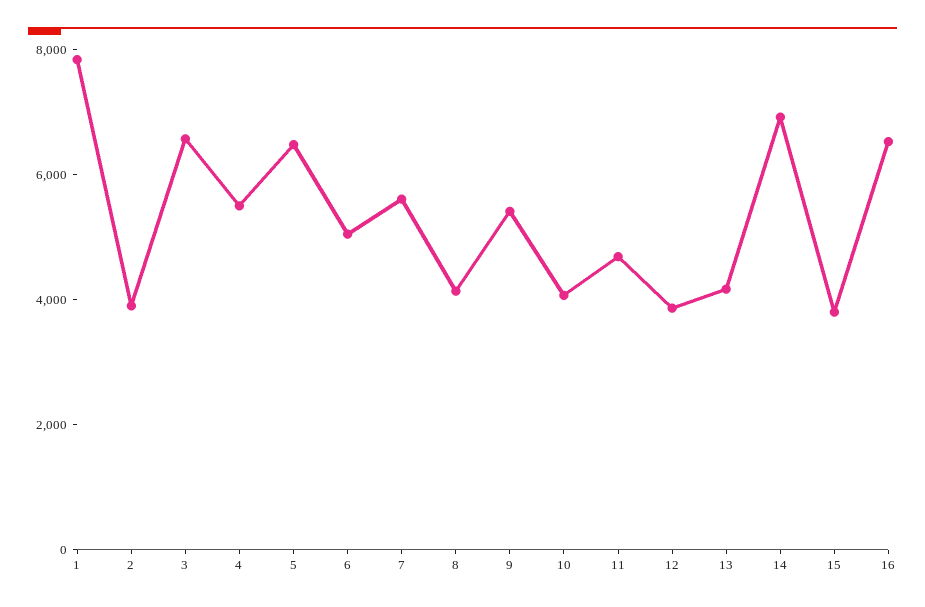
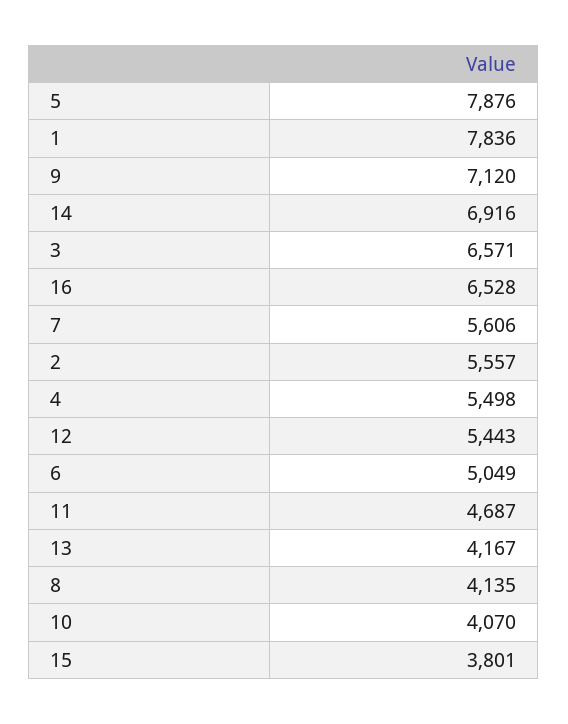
2: 4000 -> 5557
5: 6500 -> 7876
9: 5500 -> 7120
12: 4000 -> 5443

